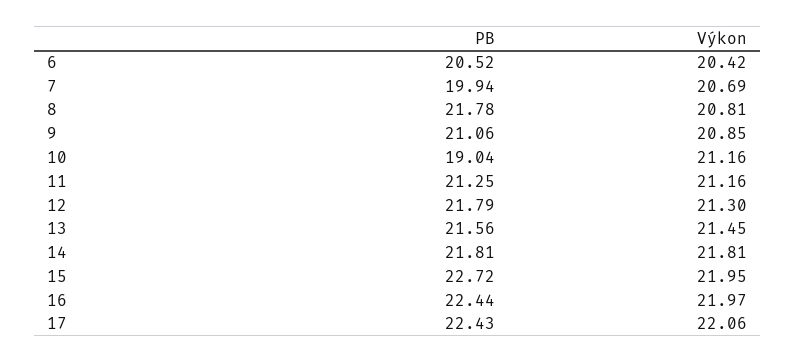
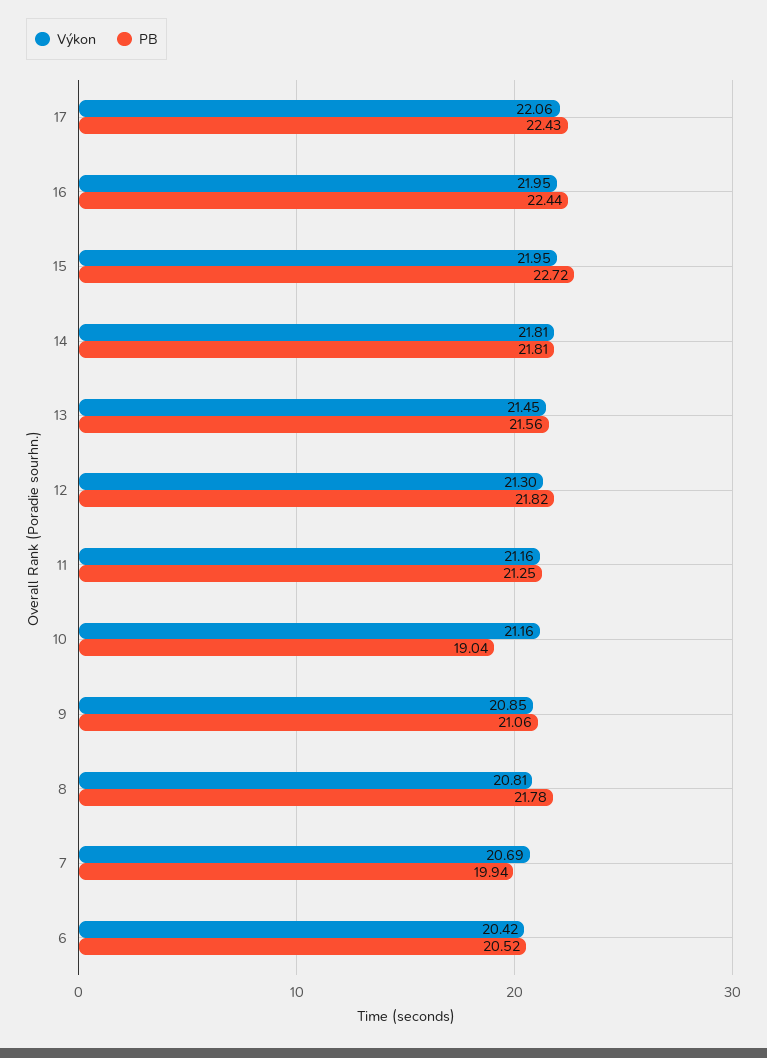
PB, 12: 21.79 -> 21.82
Výkon, 16: 21.97 -> 21.95

